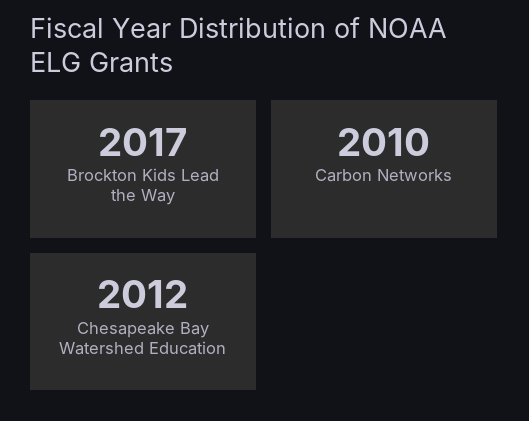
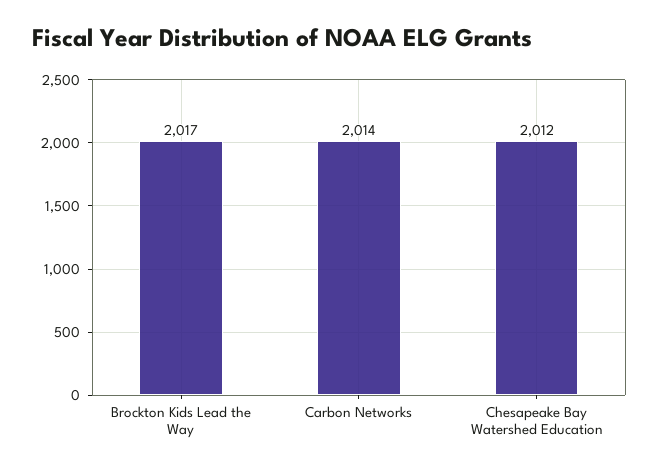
Carbon Networks: 2010 -> 2014

